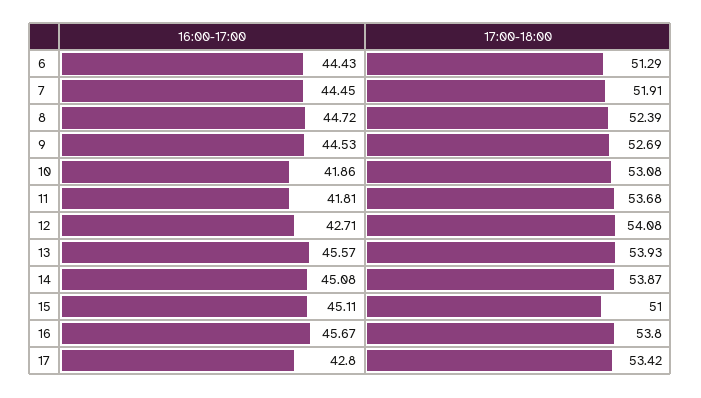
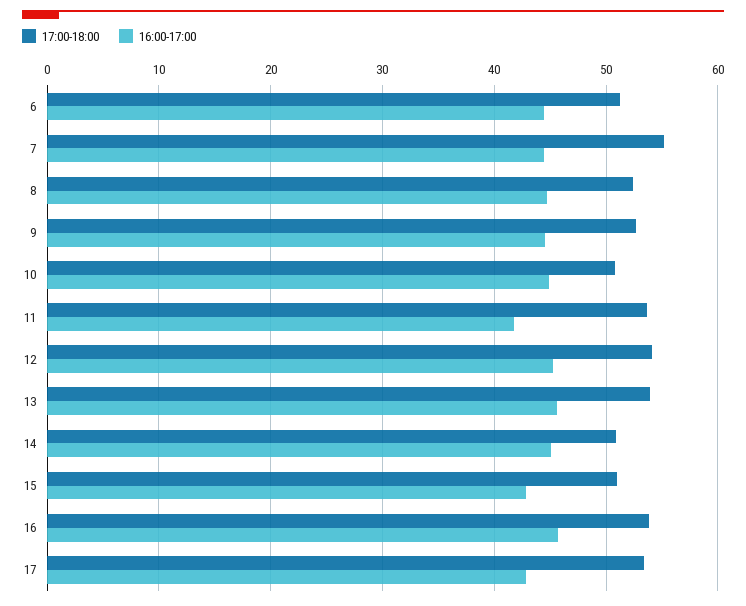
17:00-18:00, 7: 51.91 -> 55
16:00-17:00, 10: 41.86 -> 45
17:00-18:00, 10: 53.08 -> 51
16:00-17:00, 12: 42.71 -> 45
17:00-18:00, 14: 53.87 -> 51
16:00-17:00, 15: 45.11 -> 43

